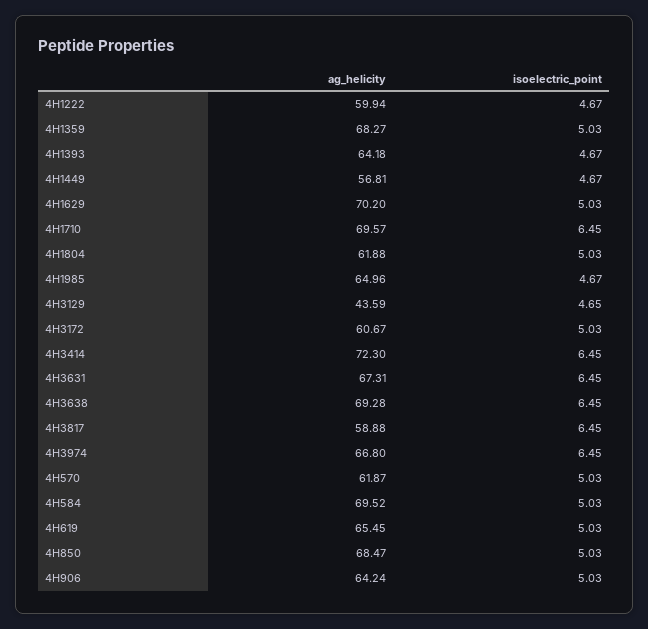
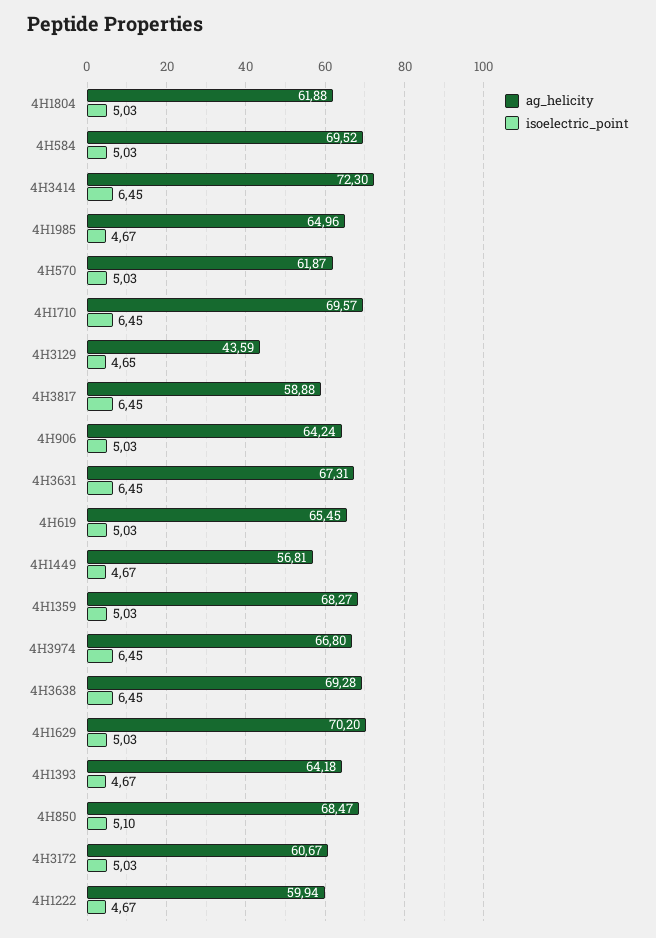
isoelectric_point, 4H850: 5.03 -> 5.1

